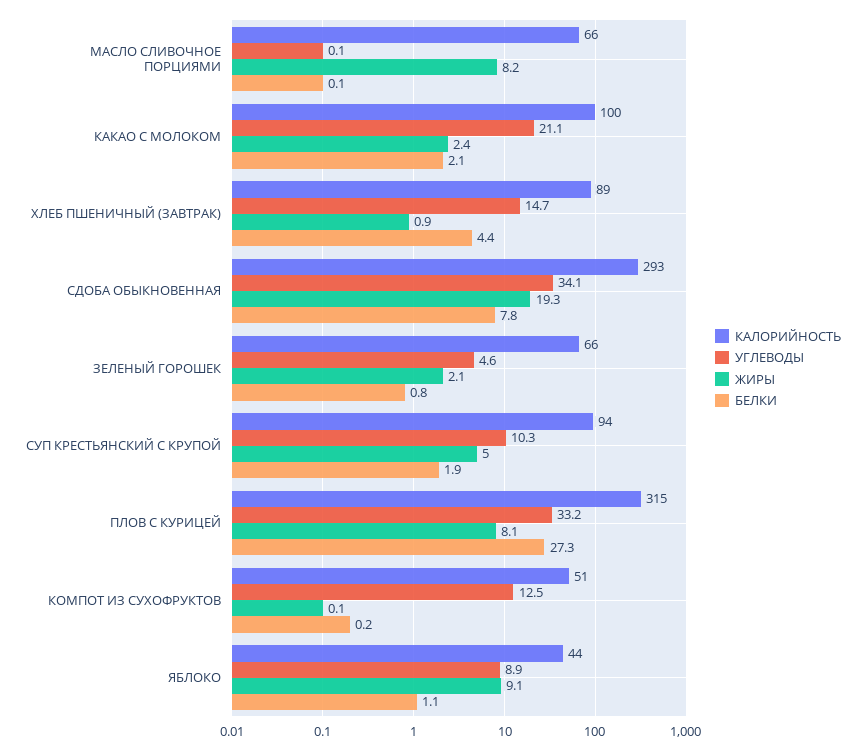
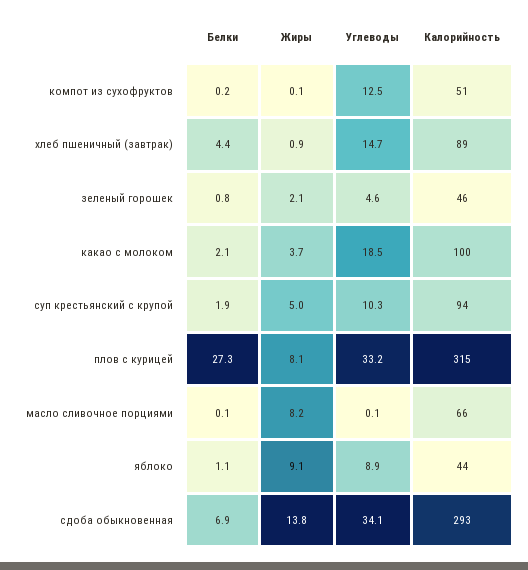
УГЛЕВОДЫ, КАКАО С МОЛОКОМ: 21.1 -> 18.5
ЖИРЫ, КАКАО С МОЛОКОМ: 2.4 -> 3.7
ЖИРЫ, СДОБА ОБЫКНОВЕННАЯ: 19.3 -> 13.8
БЕЛКИ, СДОБА ОБЫКНОВЕННАЯ: 7.8 -> 6.9
КАЛОРИЙНОСТЬ, ЗЕЛЕНЫЙ ГОРОШЕК: 66 -> 46

